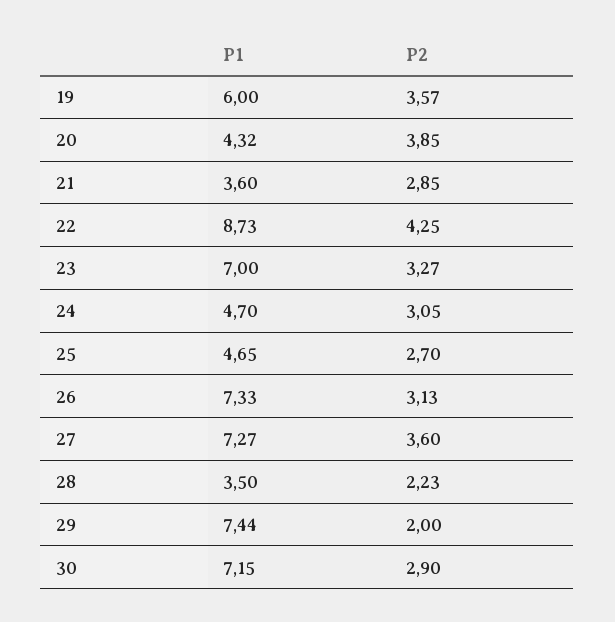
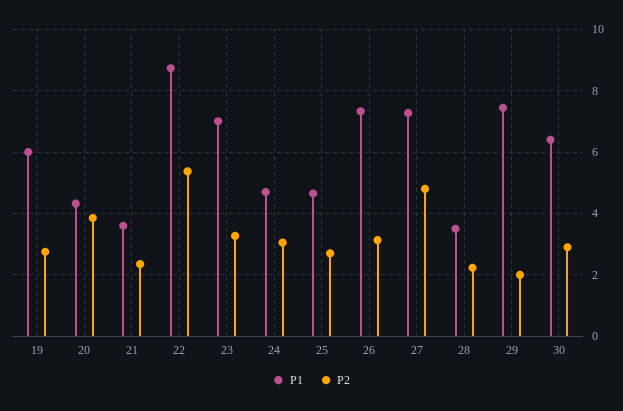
P2, 19: 3.57 -> 2.8
P2, 21: 2.85 -> 2.4
P2, 22: 4.25 -> 5.4
P2, 27: 3.6 -> 4.8
P1, 30: 7.15 -> 6.4

